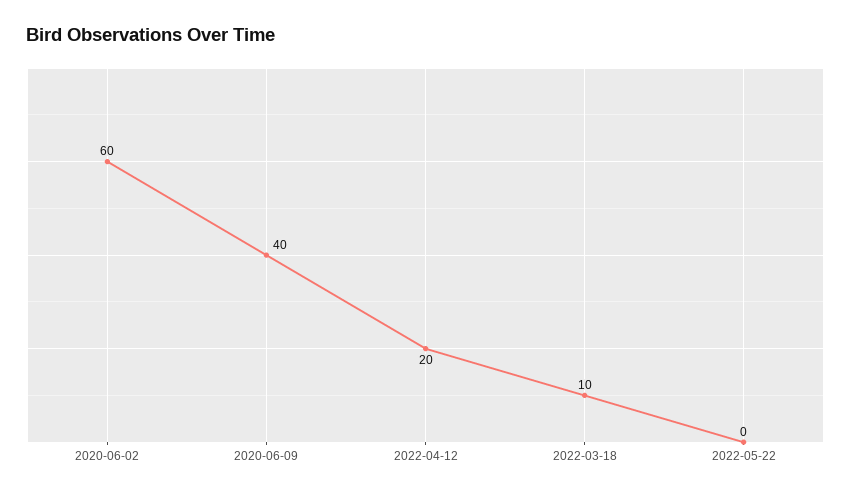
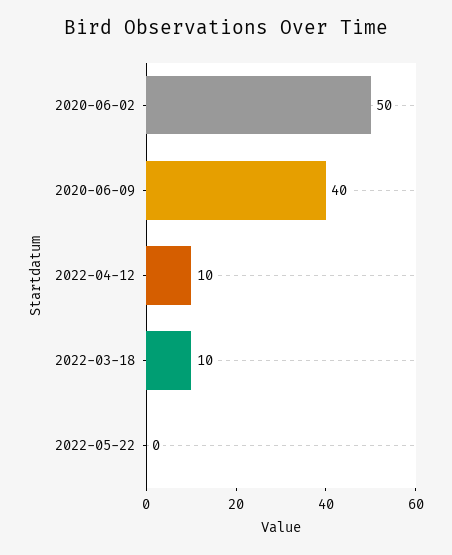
2020-06-02: 60 -> 50
2022-04-12: 20 -> 10

